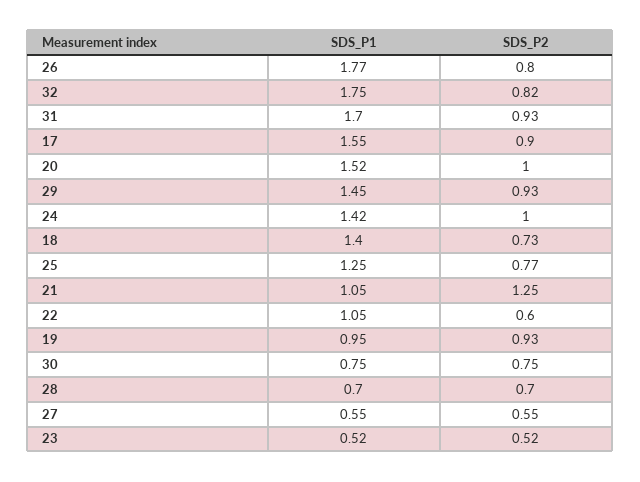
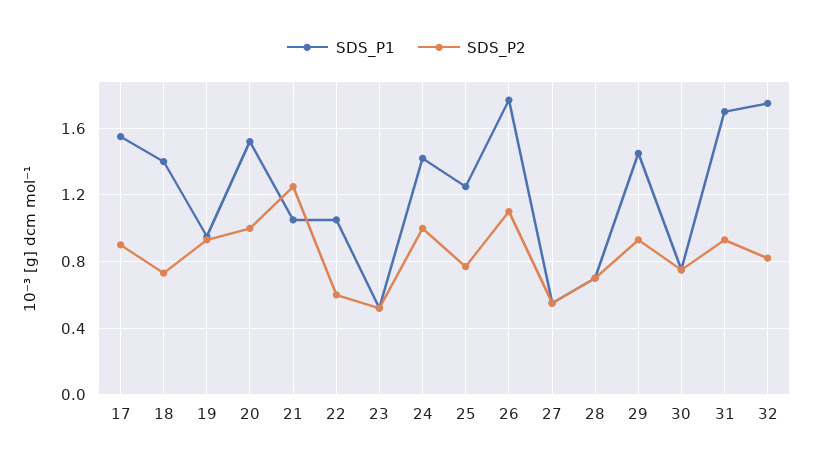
SDS_P2, 26: 0.8 -> 1.1

